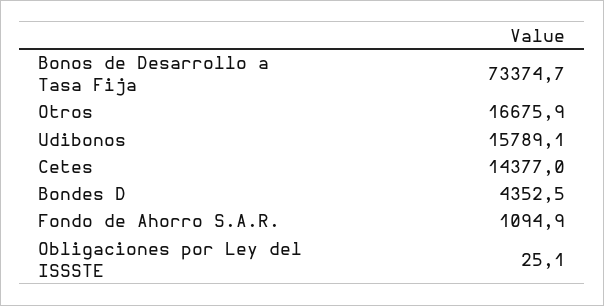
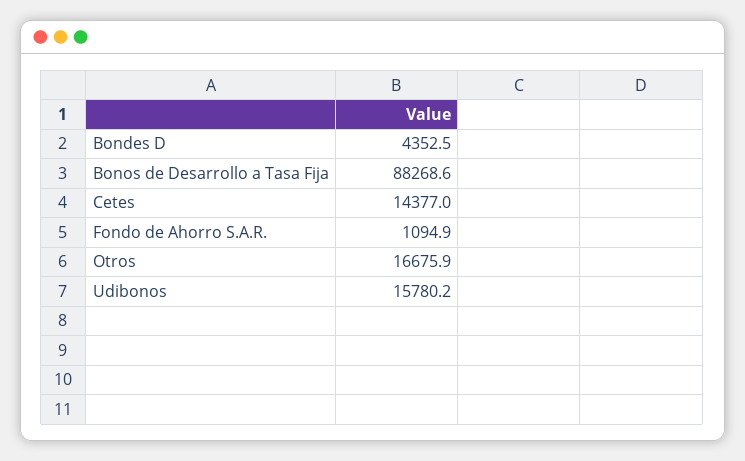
Bonos de Desarrollo a Tasa Fija: 73374.7 -> 88268.6
Udibonos: 15789.1 -> 15780.2
Obligaciones por Ley del ISSSTE: 25.1 -> none

